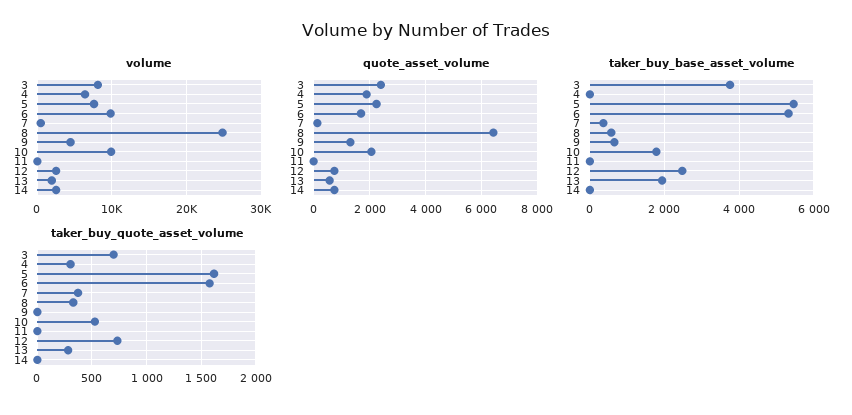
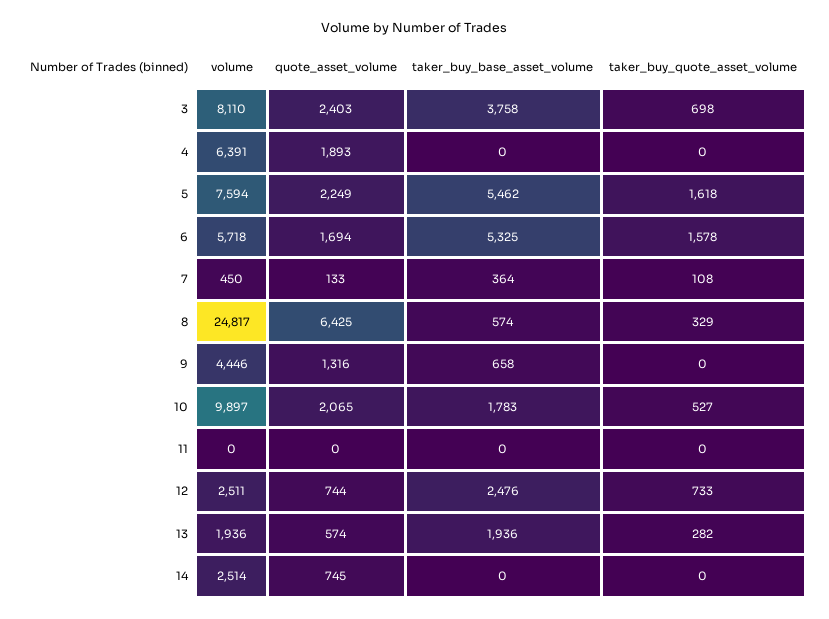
volume, 6: 10000 -> 5718
taker_buy_quote_asset_volume, 4: 300 -> 0
taker_buy_quote_asset_volume, 7: 400 -> 108

